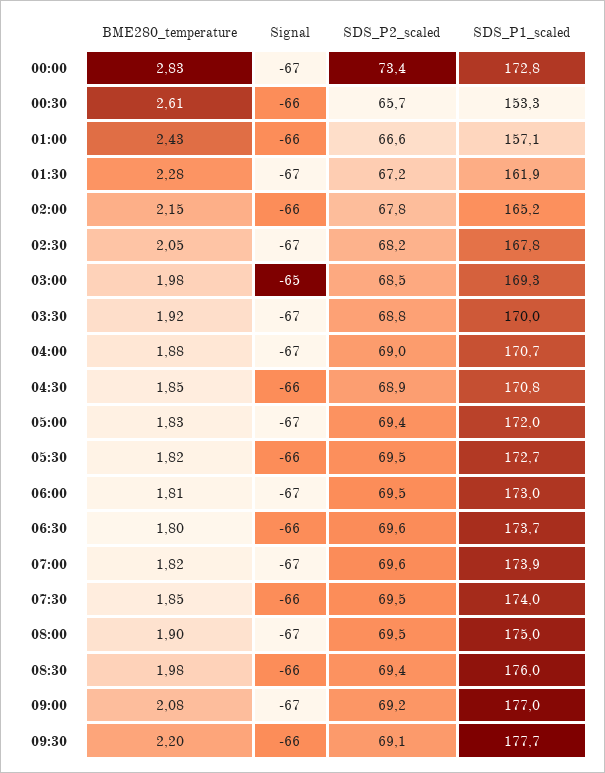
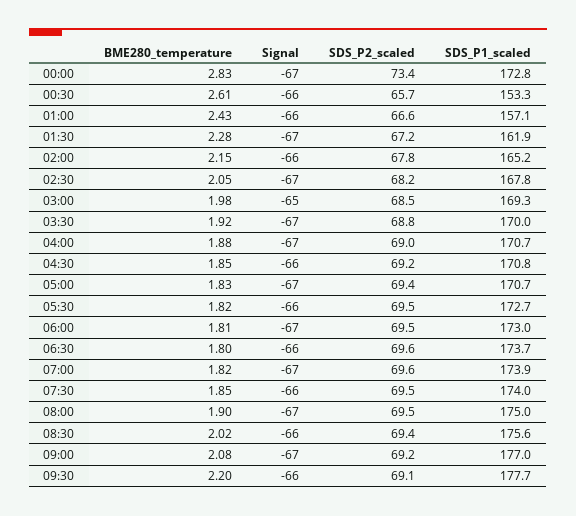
SDS_P2_scaled, 04:30: 68.9 -> 69.2
SDS_P1_scaled, 05:00: 172 -> 170.7
BME280_temperature, 08:30: 1.98 -> 2.02
SDS_P1_scaled, 08:30: 176 -> 175.6

